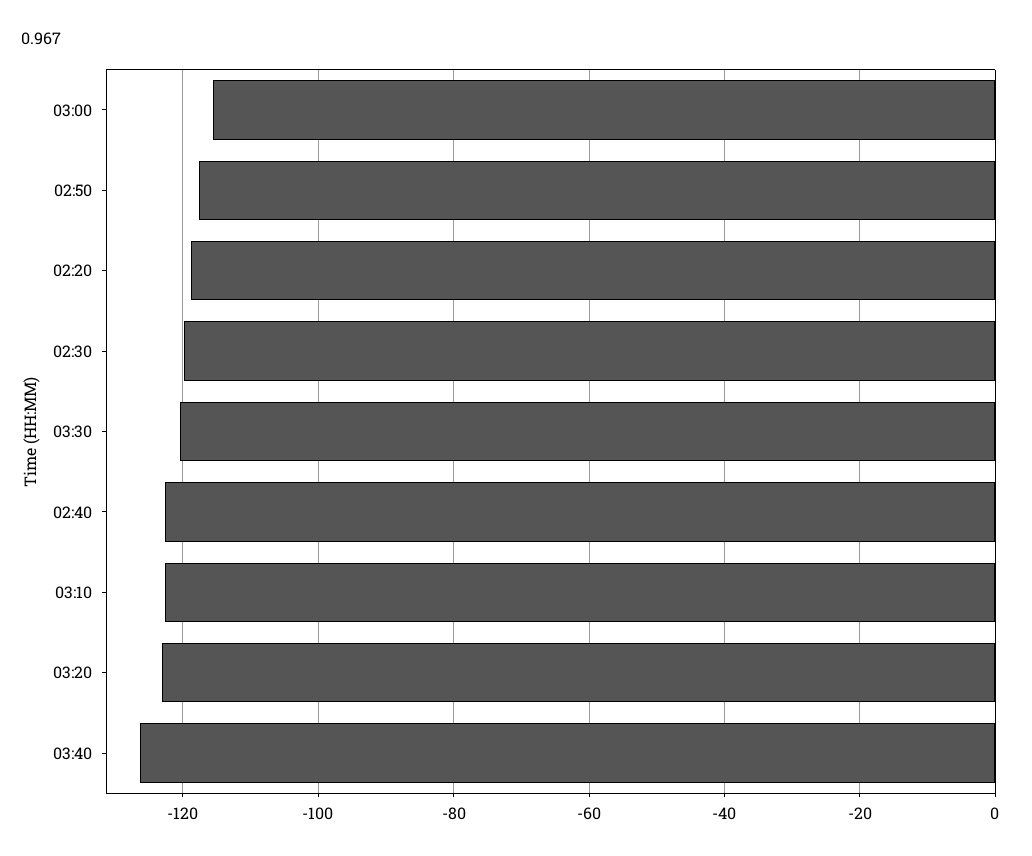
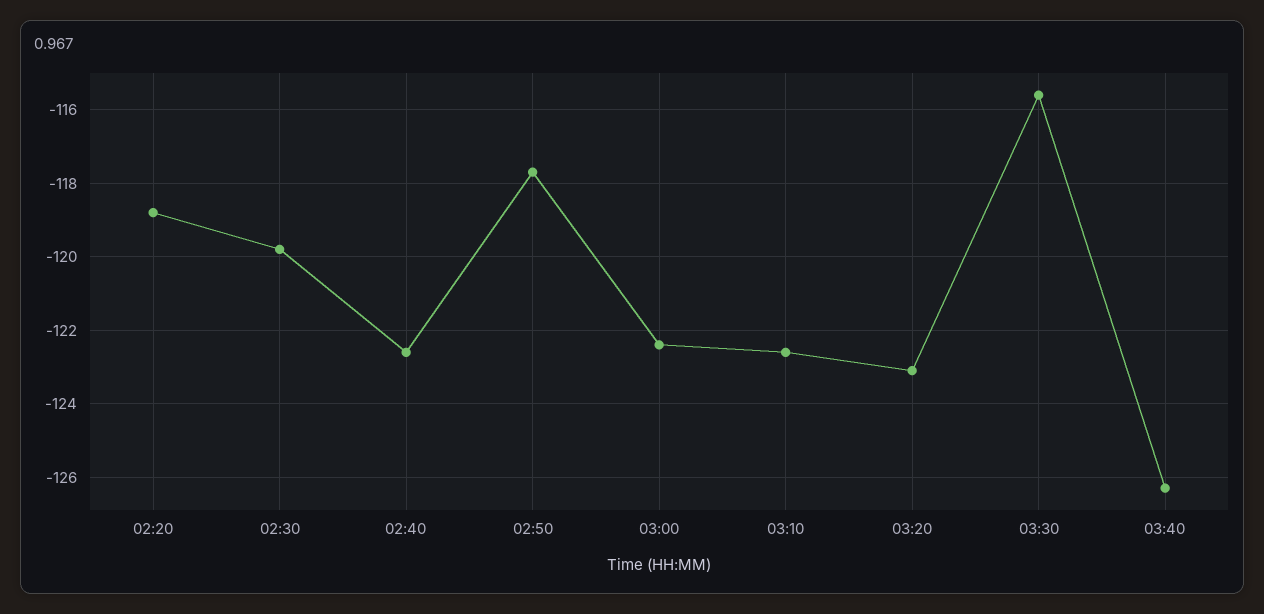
03:00: -116 -> -122.5
03:30: -120 -> -115.5

